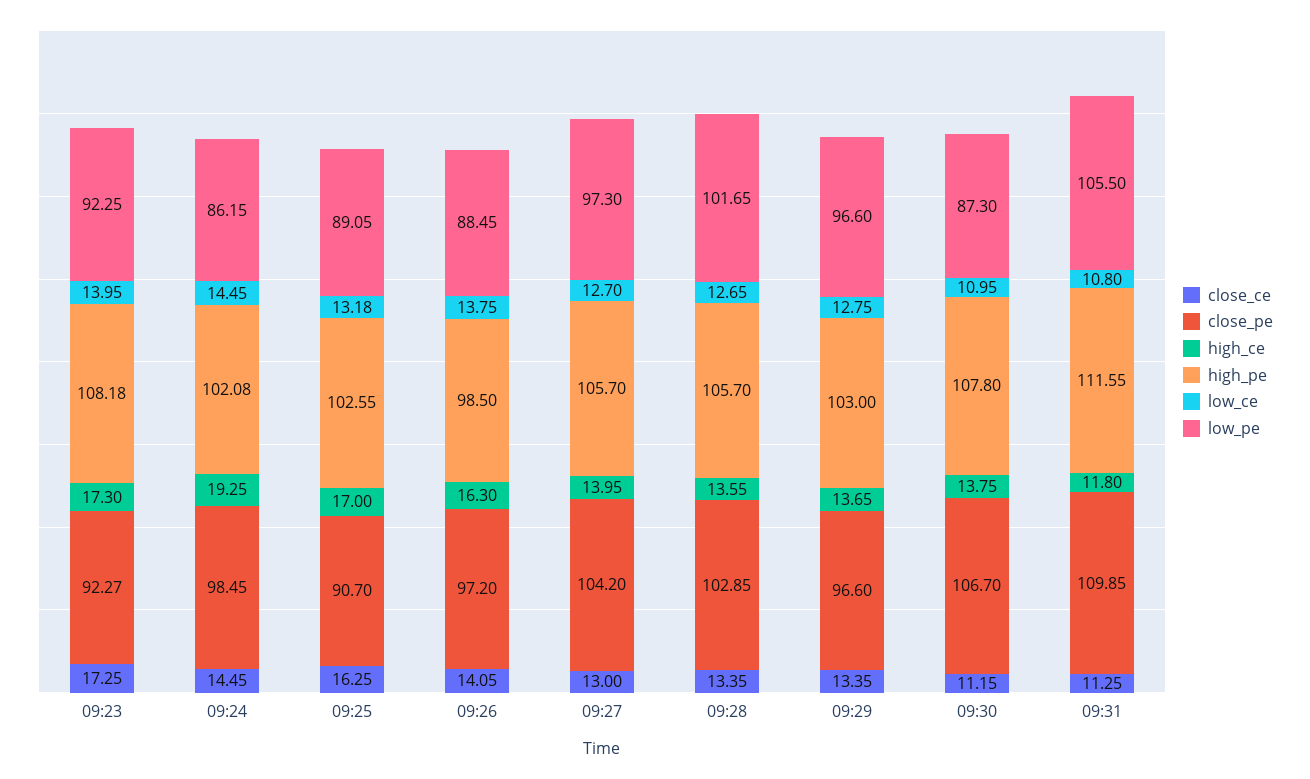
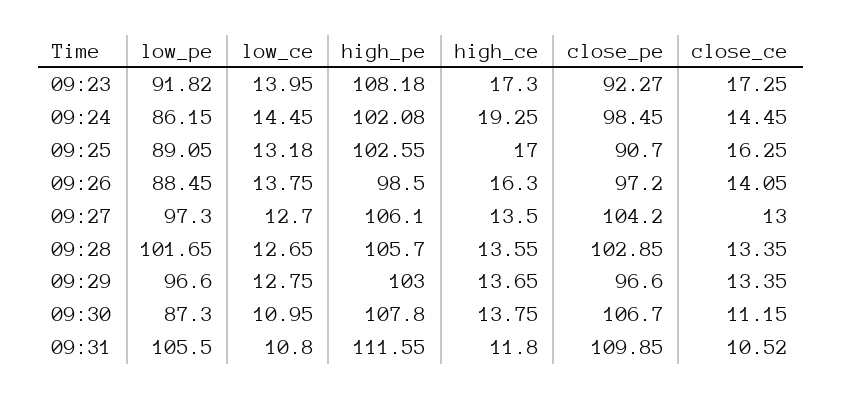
low_pe, 09:23: 92.25 -> 91.82
high_ce, 09:27: 13.95 -> 13.5
high_pe, 09:27: 105.7 -> 106.1
close_ce, 09:31: 11.25 -> 10.52

